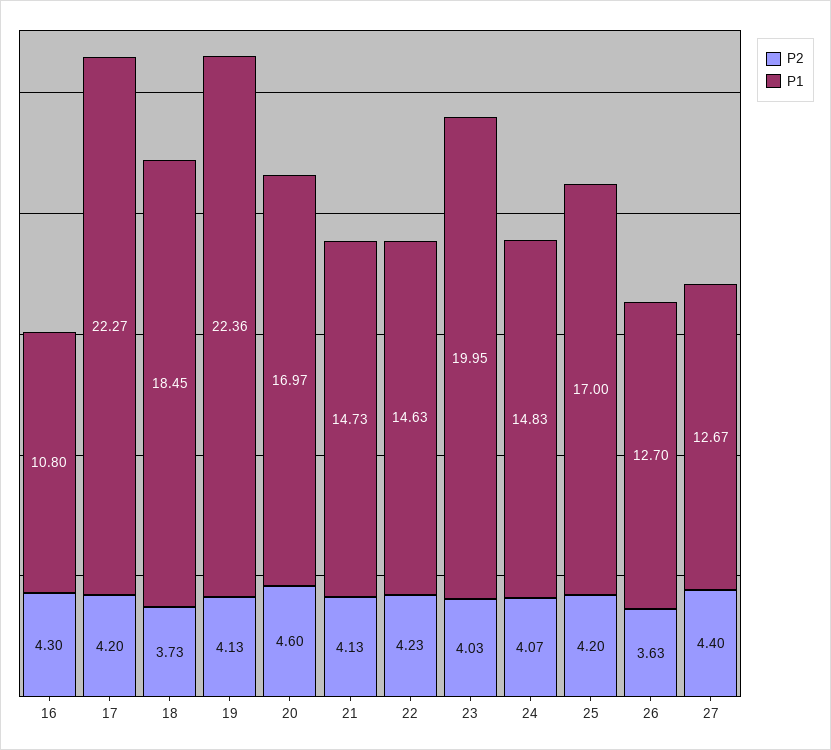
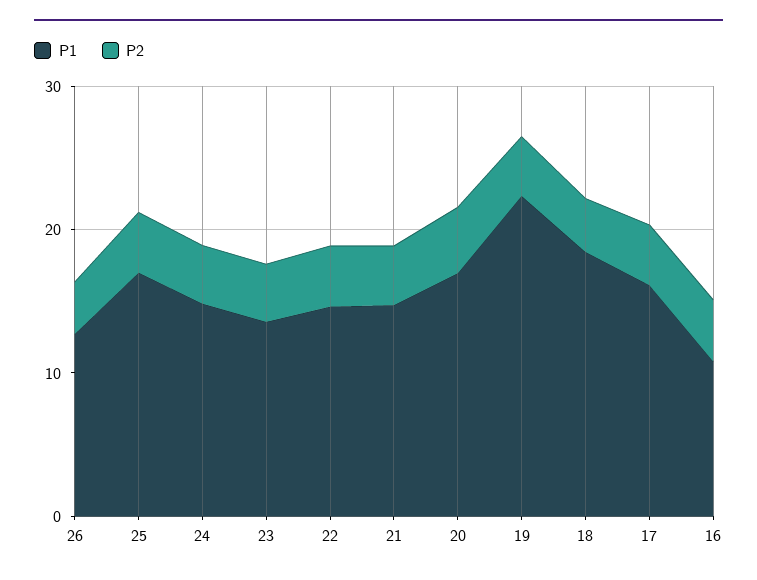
P1, 17: 22.27 -> 16
P1, 23: 19.95 -> 14
P2, 27: 4.4 -> none
P1, 27: 12.67 -> none

